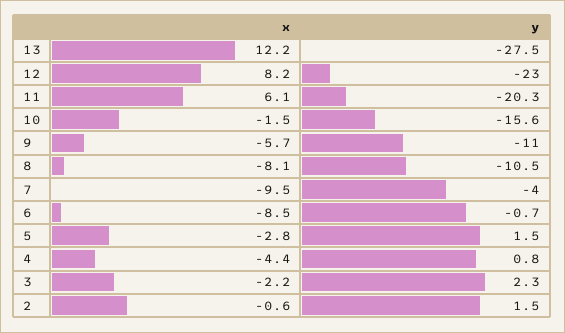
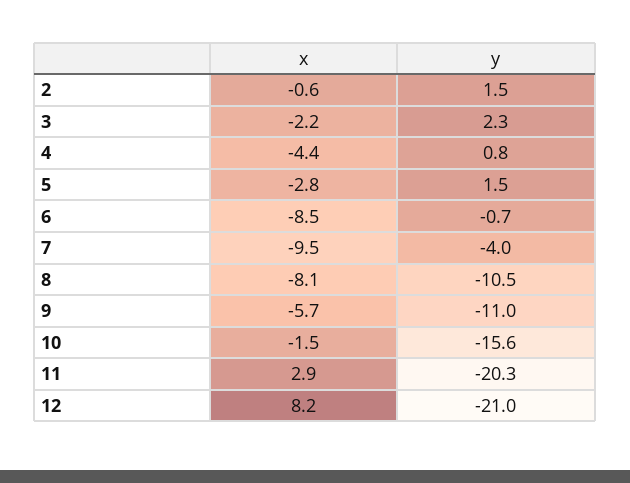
x, 13: 12.2 -> none
y, 13: -27.5 -> none
y, 12: -23 -> -21
x, 11: 6.1 -> 2.9

